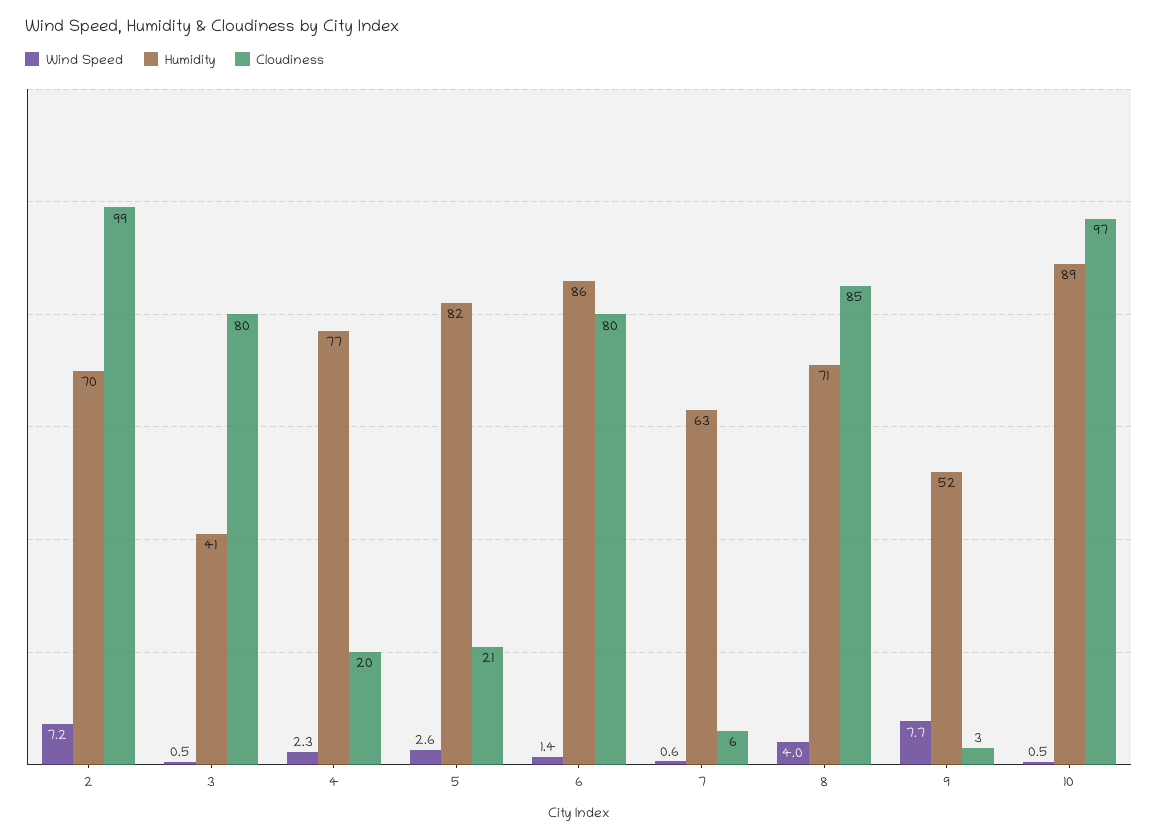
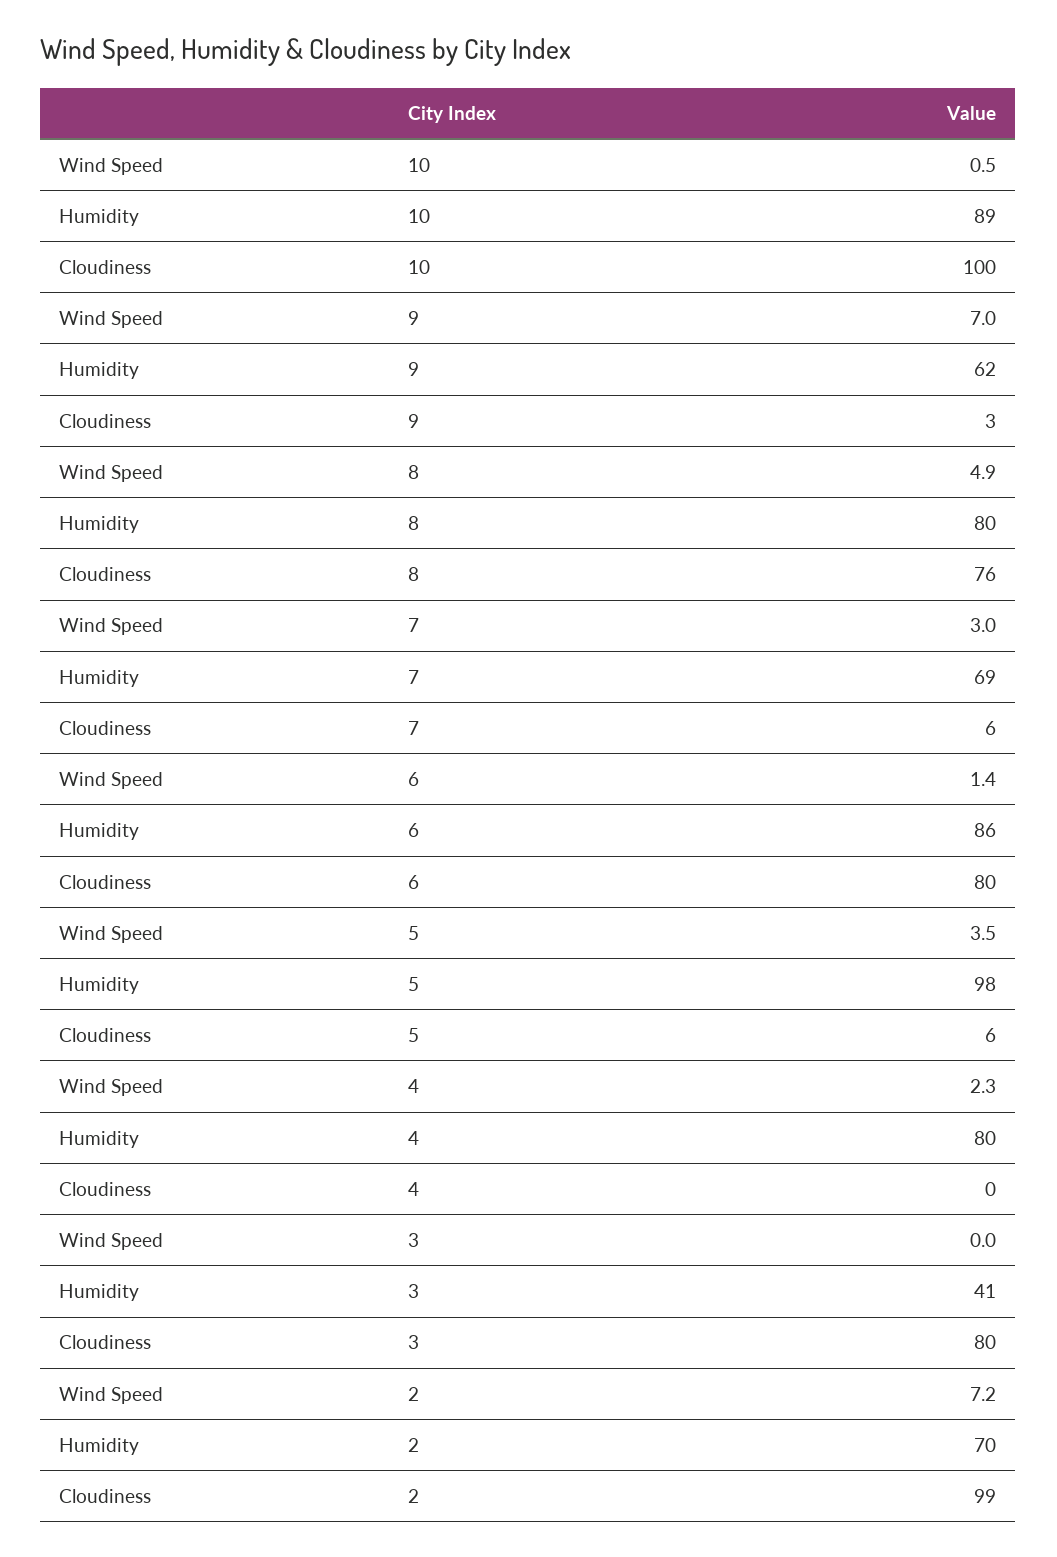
Wind Speed, 3: 0.5 -> 0
Humidity, 4: 77 -> 80
Cloudiness, 4: 20 -> 0
Wind Speed, 5: 2.6 -> 3.5
Humidity, 5: 82 -> 98
Cloudiness, 5: 21 -> 6
Wind Speed, 7: 0.6 -> 3
Humidity, 7: 63 -> 69
Wind Speed, 8: 4 -> 4.9
Humidity, 8: 71 -> 80
Cloudiness, 8: 85 -> 76
Wind Speed, 9: 7.7 -> 7
Humidity, 9: 52 -> 62
Cloudiness, 10: 97 -> 100

